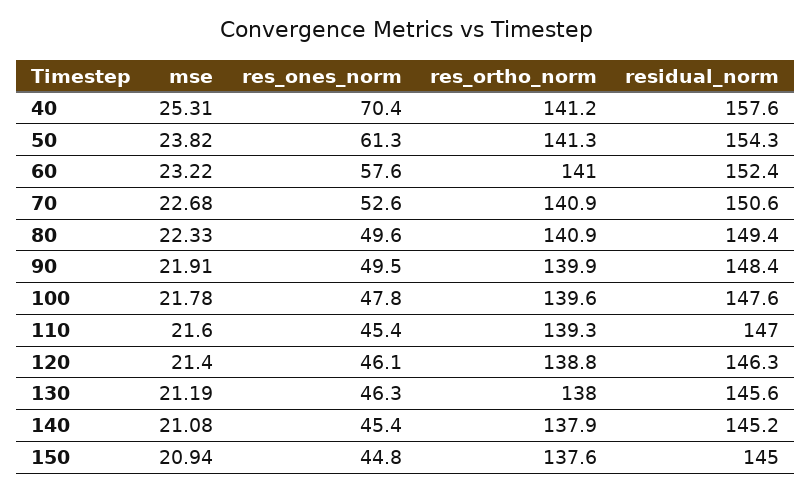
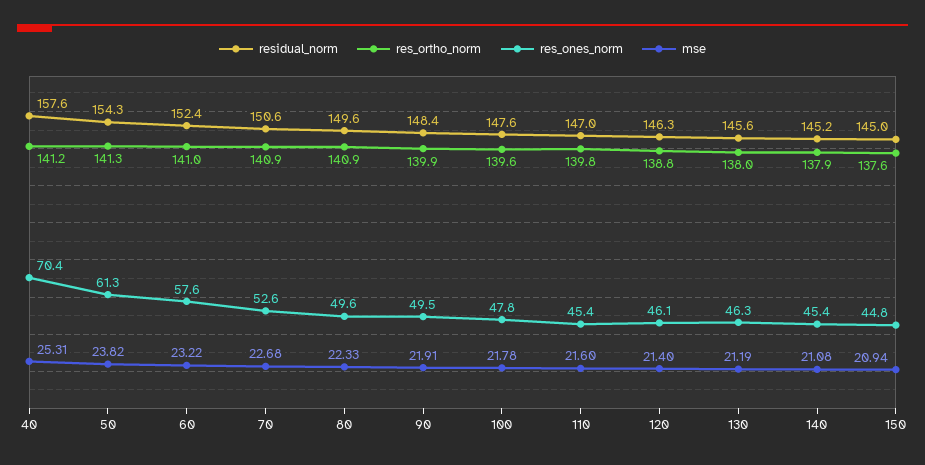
residual_norm, 80: 149.4 -> 149.6
res_ortho_norm, 110: 139.3 -> 139.8

